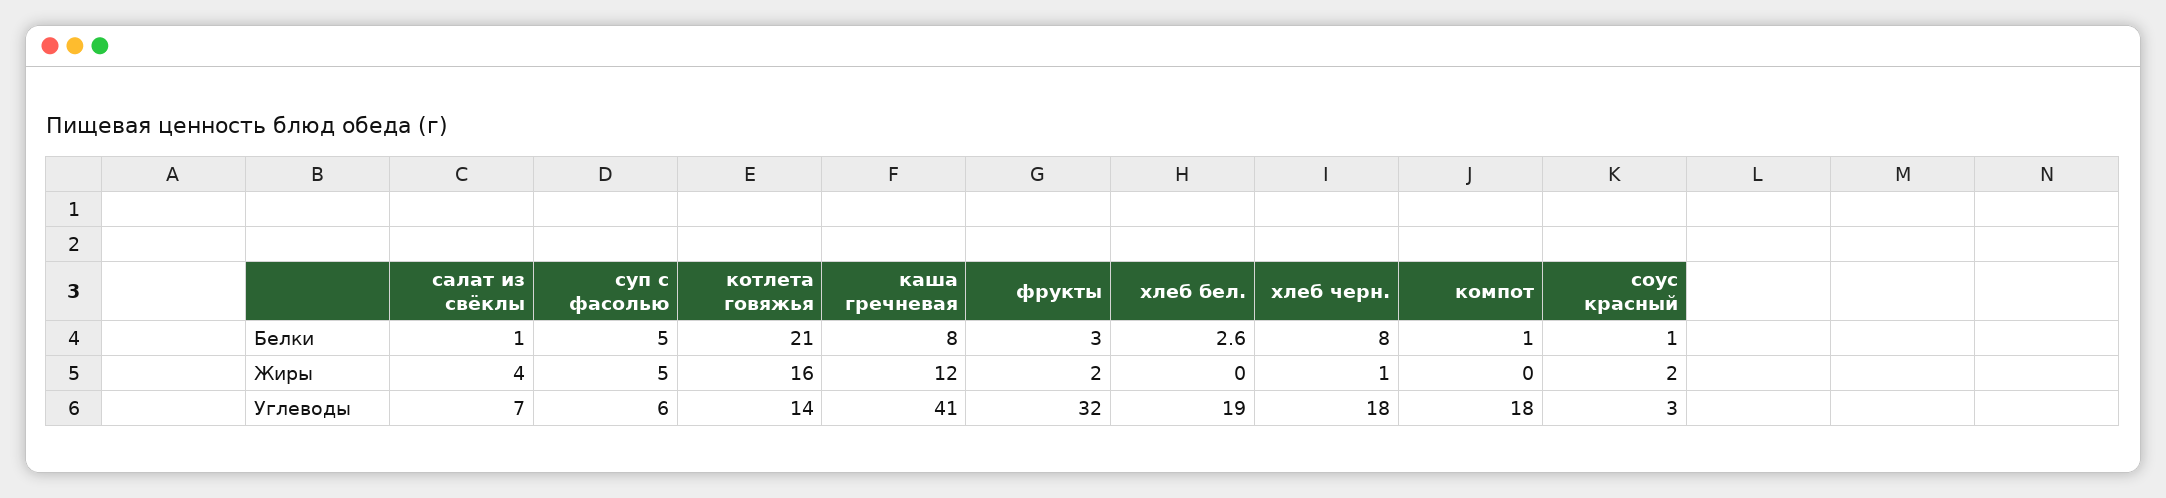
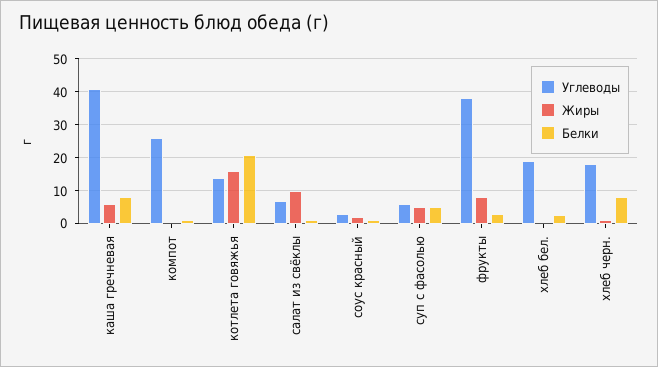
Жиры, салат из свёклы: 4 -> 10
Жиры, каша гречневая: 12 -> 6
Жиры, фрукты: 2 -> 8
Углеводы, фрукты: 32 -> 38
Углеводы, компот: 18 -> 26

